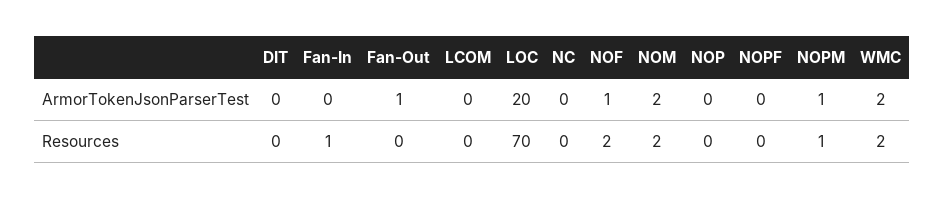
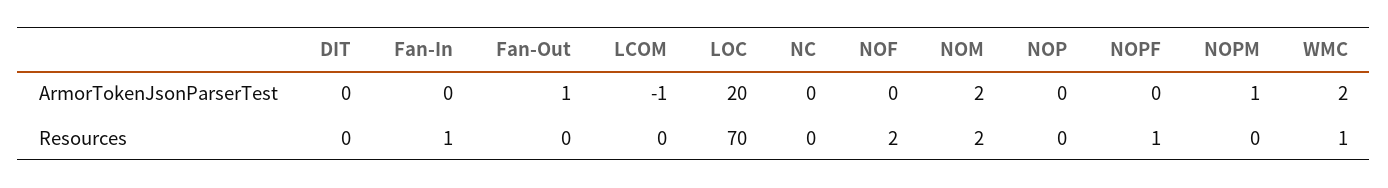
LCOM, ArmorTokenJsonParserTest: 0 -> -1
NOF, ArmorTokenJsonParserTest: 1 -> 0
NOPF, Resources: 0 -> 1
NOPM, Resources: 1 -> 0
WMC, Resources: 2 -> 1

